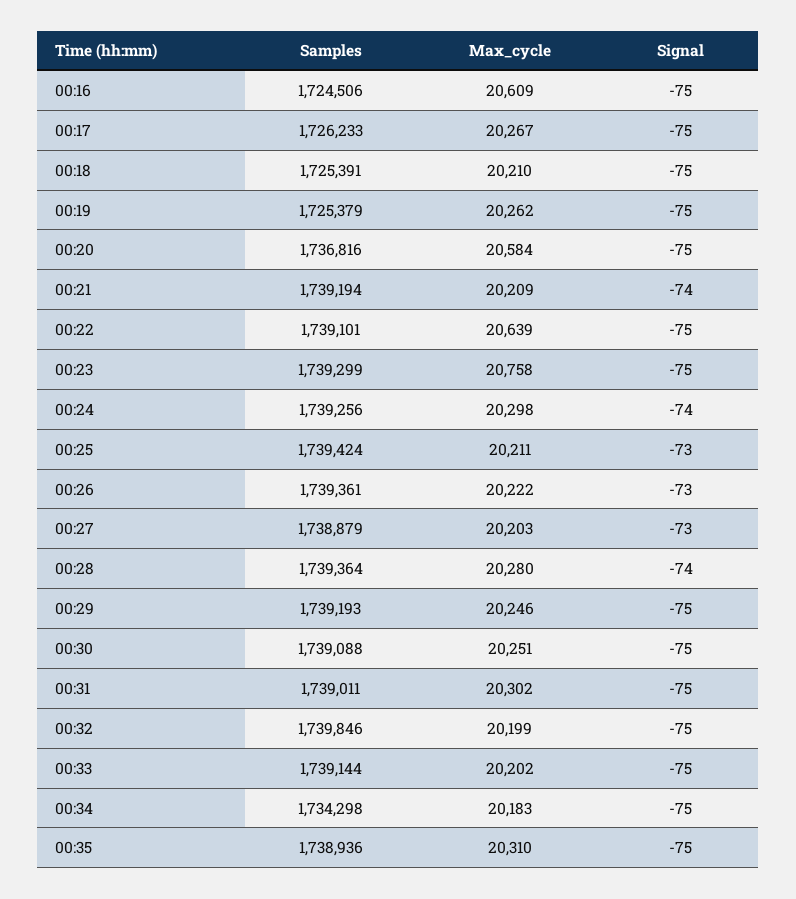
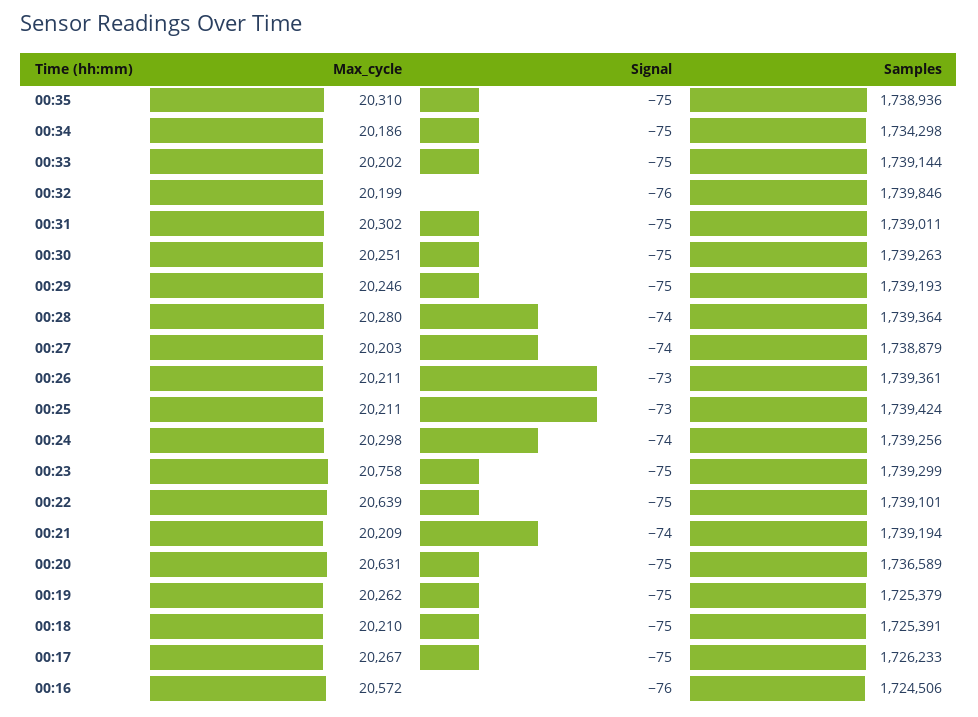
Max_cycle, 00:16: 20609 -> 20572
Signal, 00:16: -75 -> -76
Samples, 00:20: 1736816 -> 1736589
Max_cycle, 00:20: 20584 -> 20631
Max_cycle, 00:26: 20222 -> 20211
Signal, 00:27: -73 -> -74
Samples, 00:30: 1739088 -> 1739263
Signal, 00:32: -75 -> -76
Max_cycle, 00:34: 20183 -> 20186

